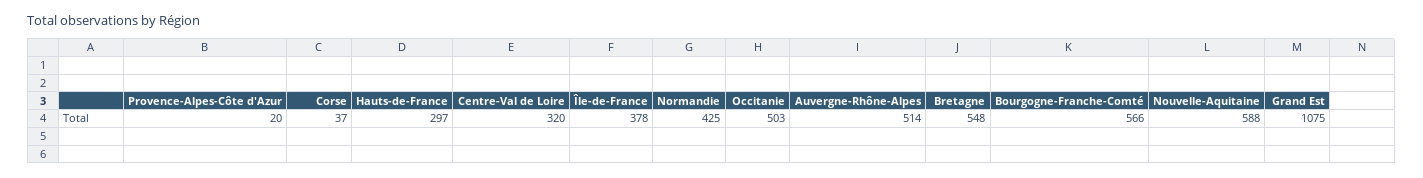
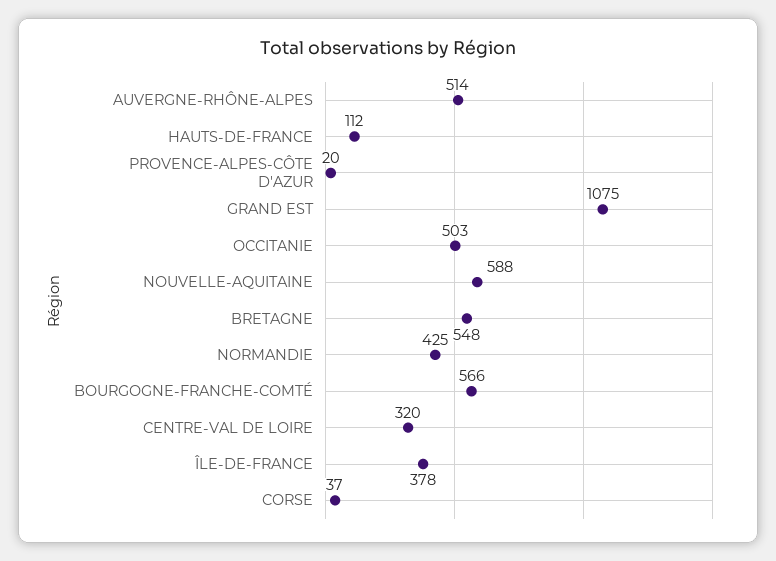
Hauts-de-France: 297 -> 112

